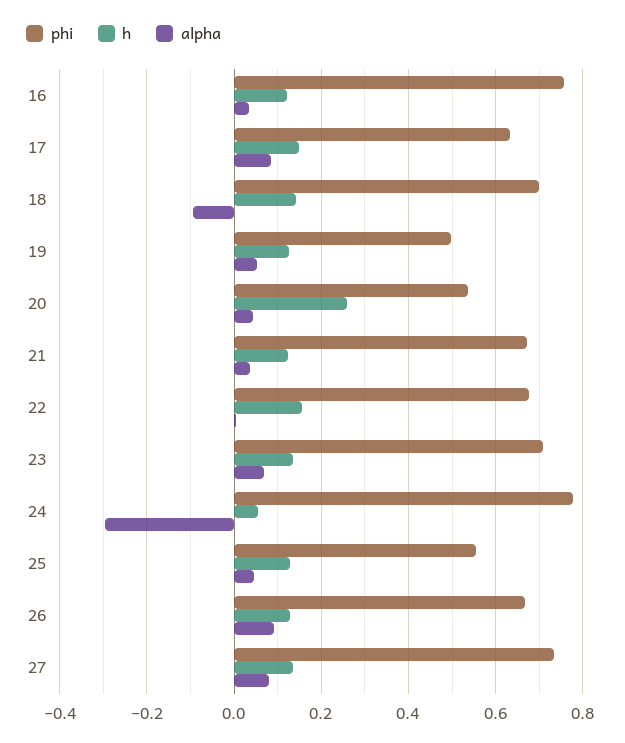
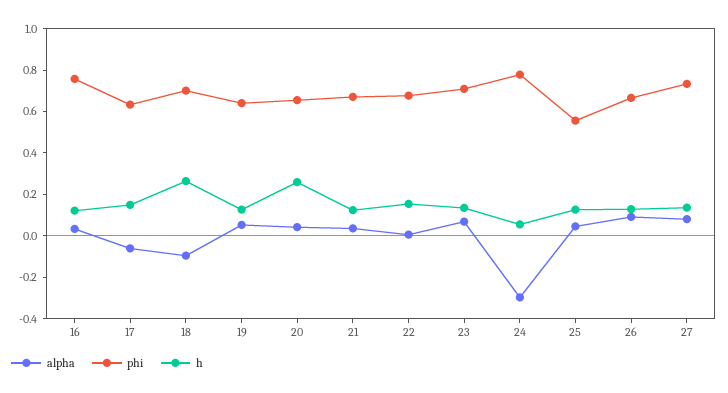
alpha, 17: 0.08 -> -0.05
h, 18: 0.14 -> 0.25
phi, 19: 0.5 -> 0.65
phi, 20: 0.54 -> 0.65

